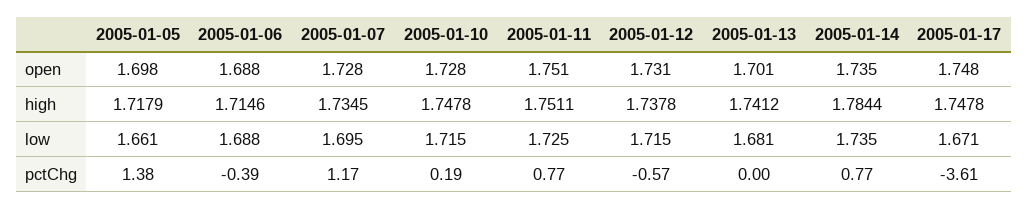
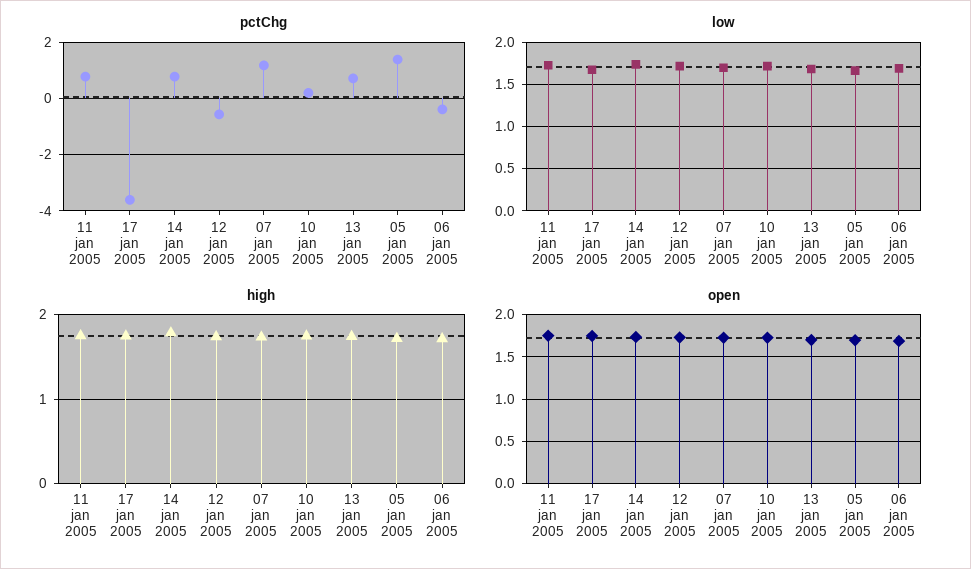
pctChg, 2005-01-13: 0 -> 0.75

